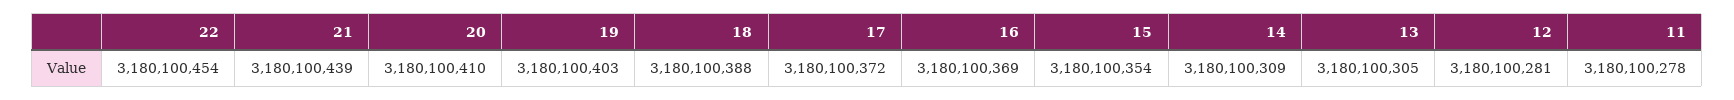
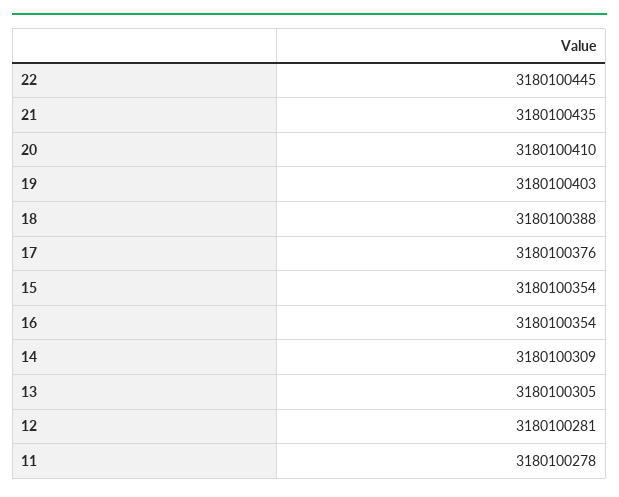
22: 3180100454 -> 3180100445
21: 3180100439 -> 3180100435
17: 3180100372 -> 3180100376
16: 3180100369 -> 3180100354

